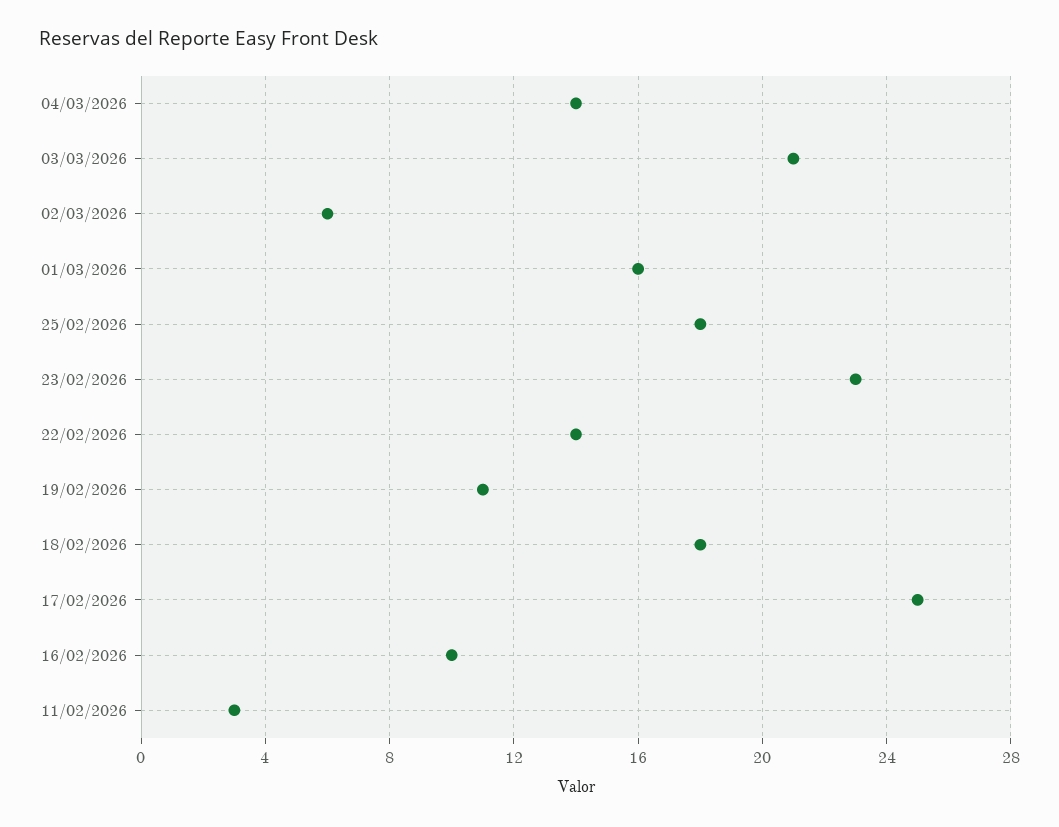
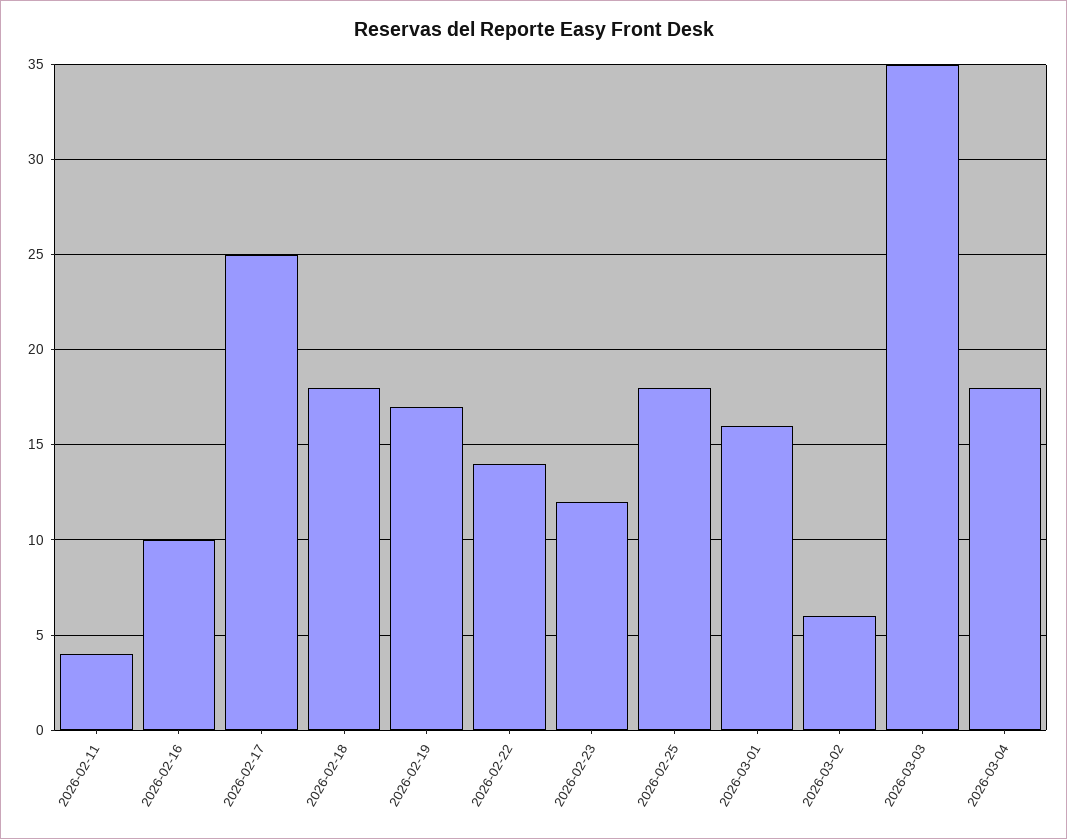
04/03/2026: 14 -> 18
03/03/2026: 21 -> 35
23/02/2026: 23 -> 12
19/02/2026: 11 -> 17
11/02/2026: 3 -> 4

